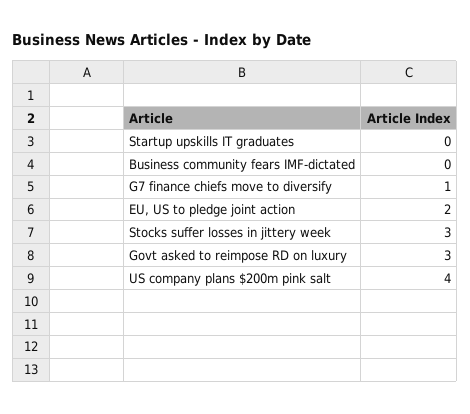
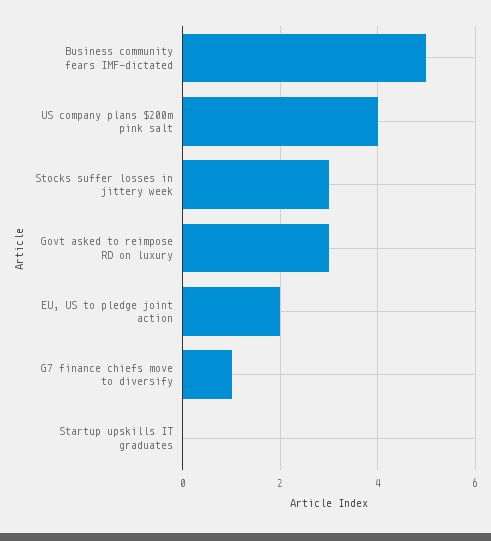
Business community fears IMF-dictated: 0 -> 5

